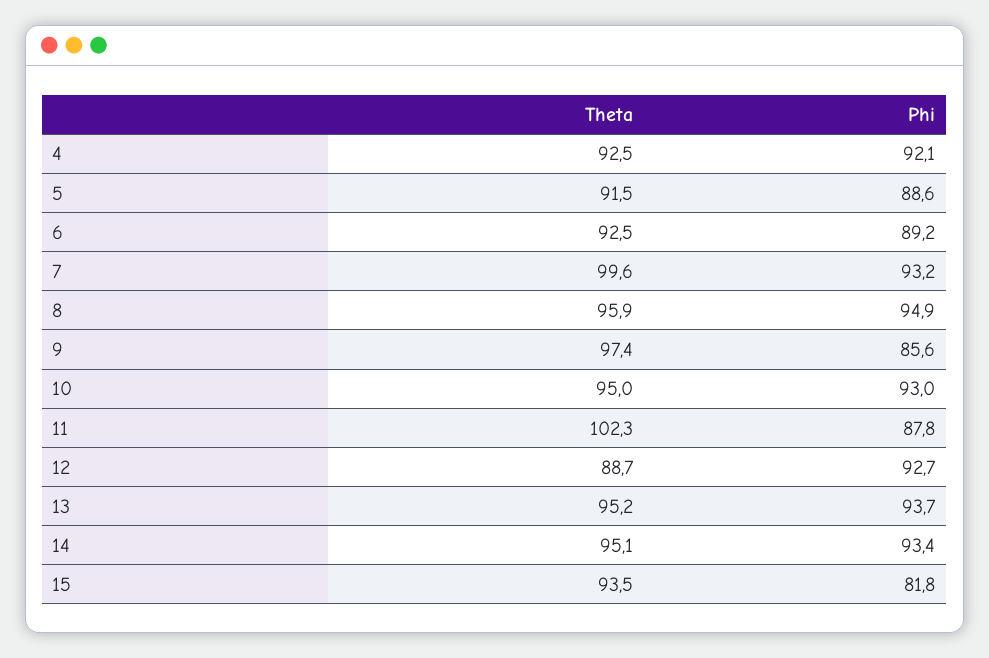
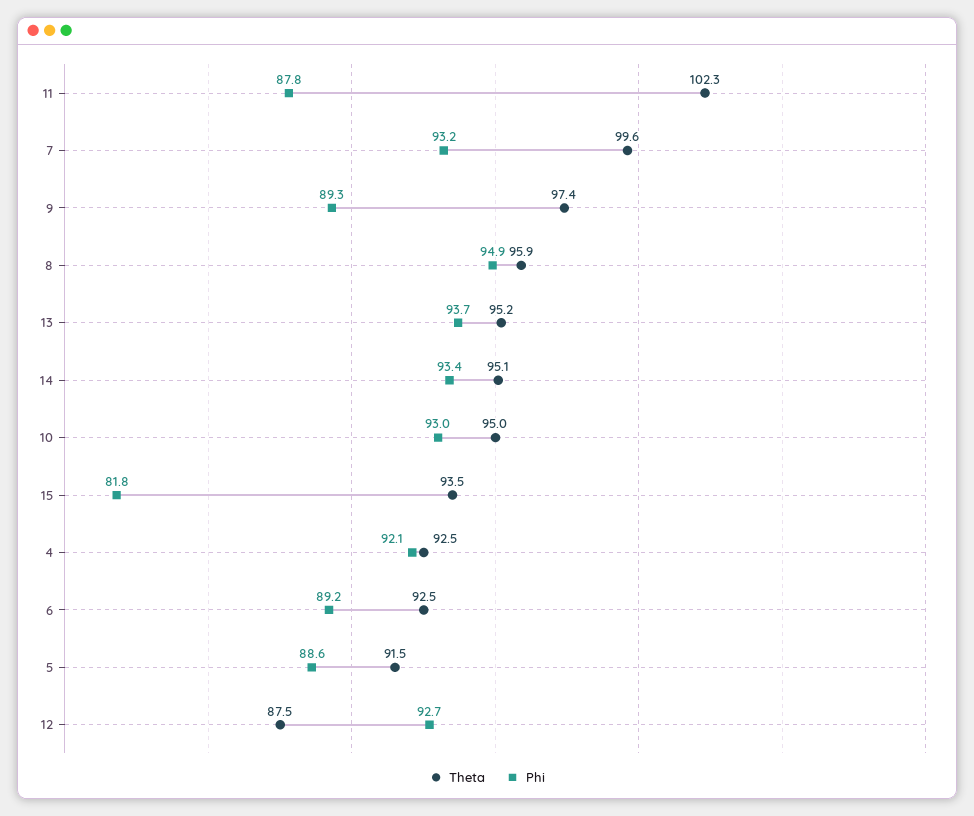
Phi, 9: 85.6 -> 89.3
Theta, 12: 88.7 -> 87.5

